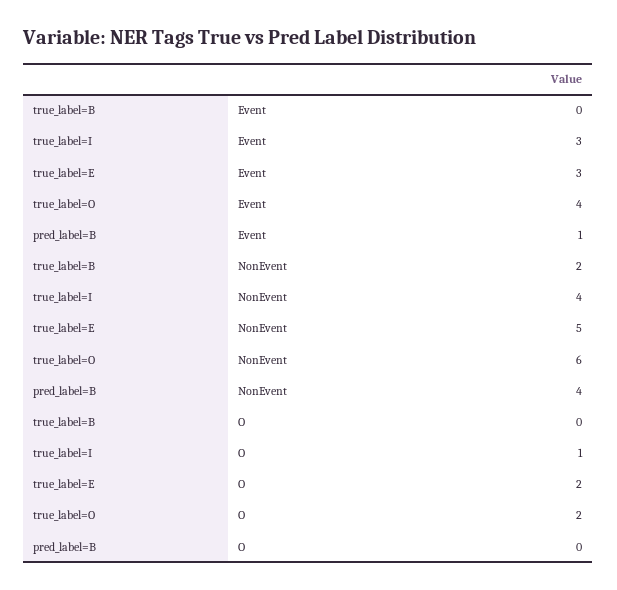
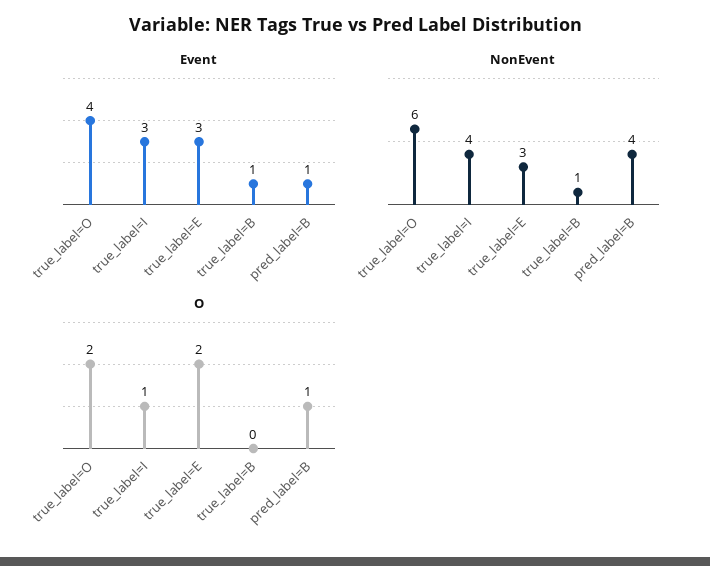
Event, true_label=B: 0 -> 1
NonEvent, true_label=B: 2 -> 1
NonEvent, true_label=E: 5 -> 3
O, pred_label=B: 0 -> 1

